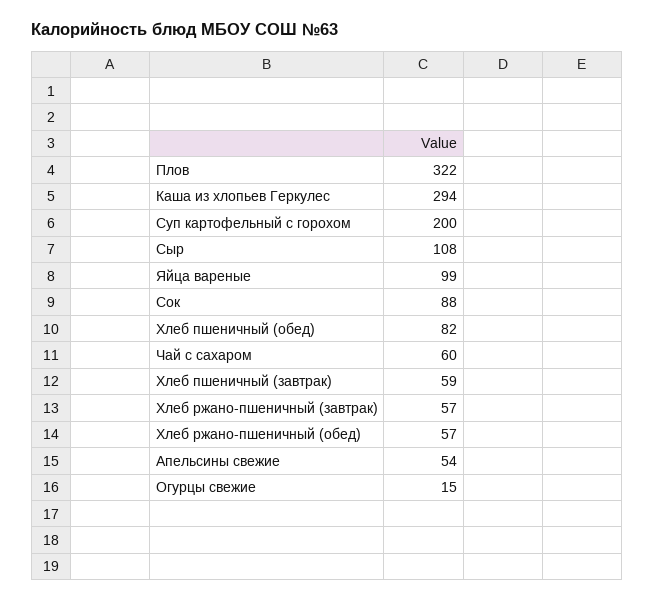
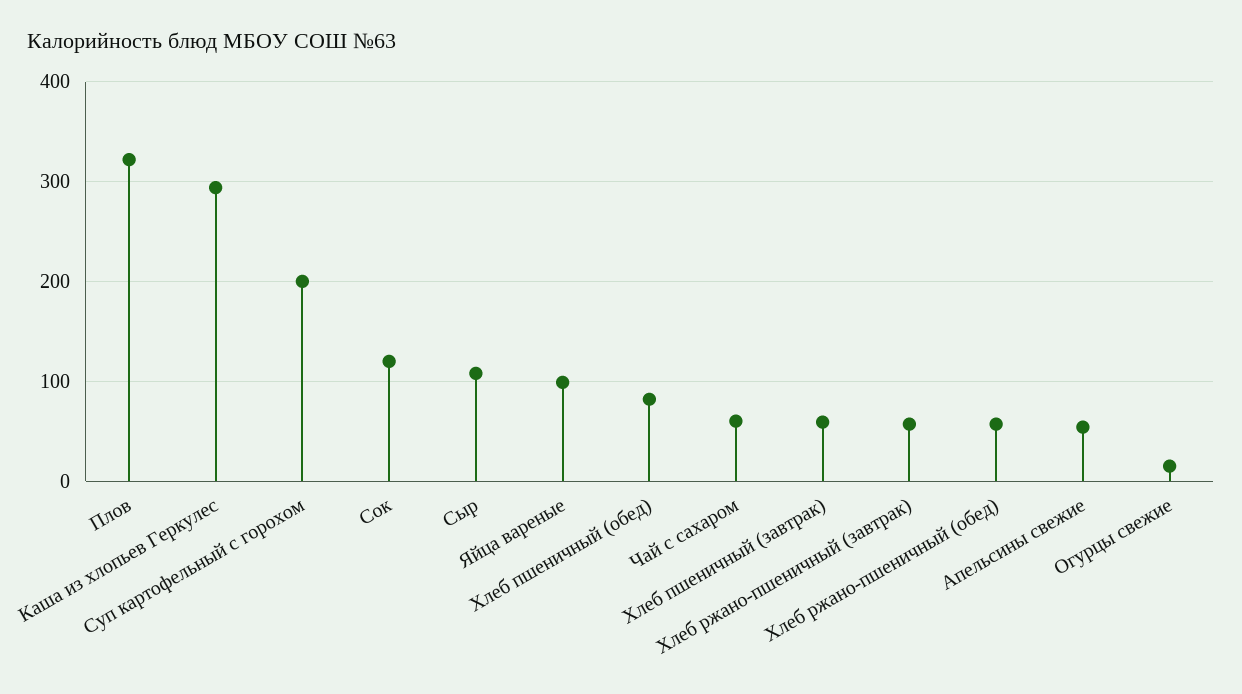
Сок: 88 -> 120

